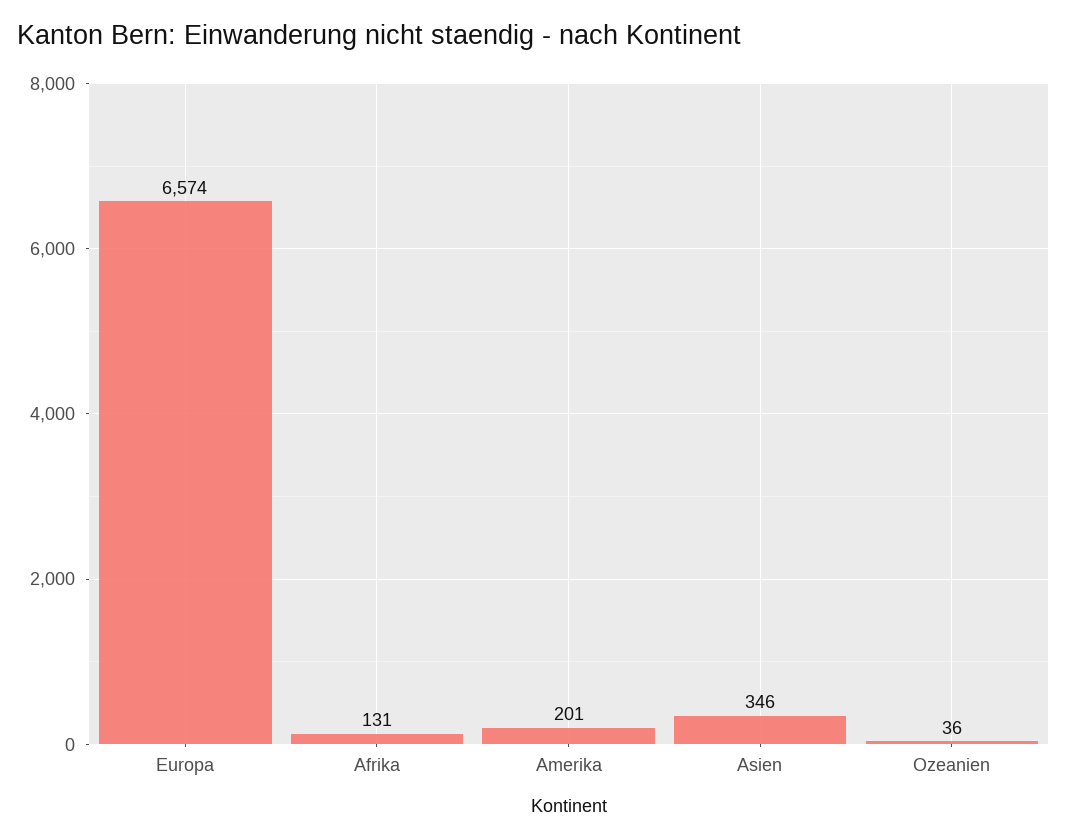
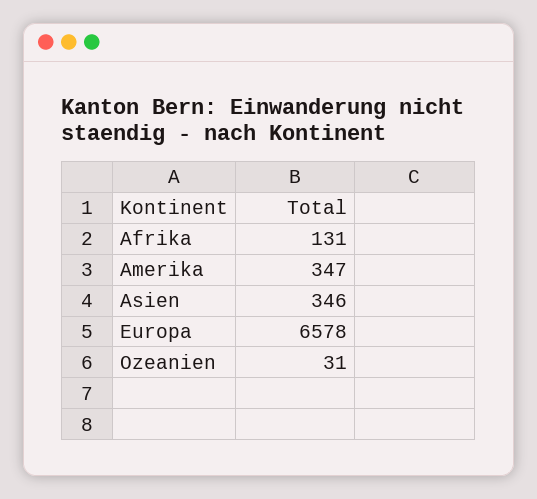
Europa: 6574 -> 6578
Amerika: 201 -> 347
Ozeanien: 36 -> 31

